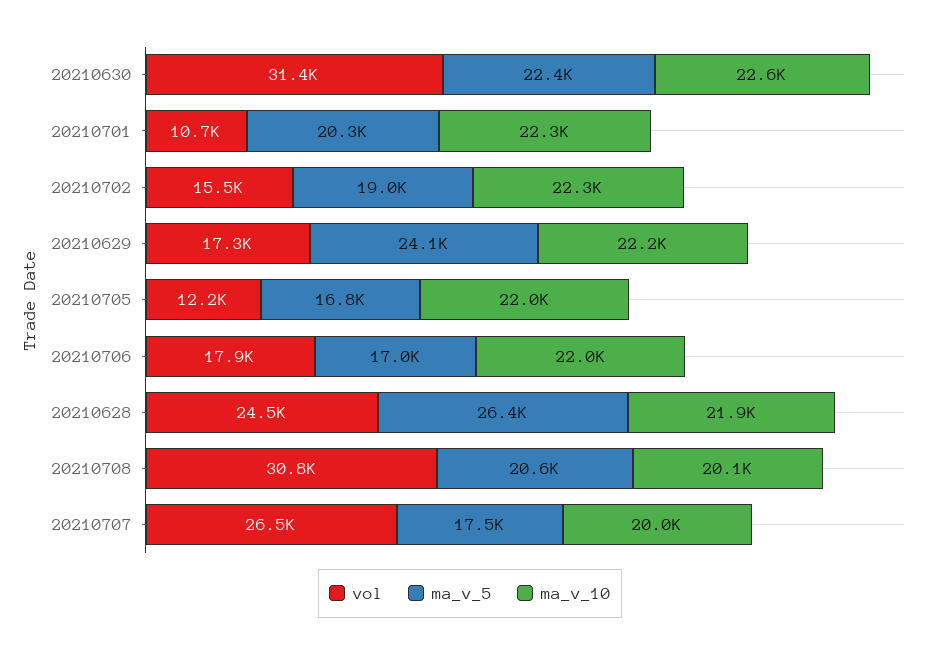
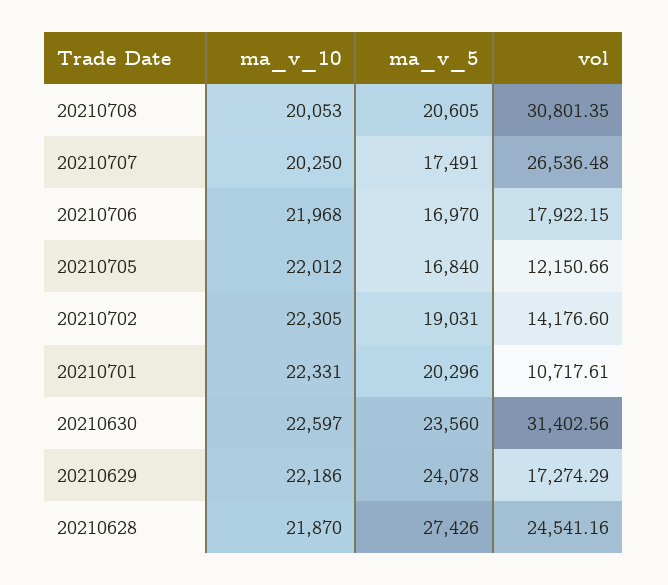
ma_v_5, 20210630: 22400 -> 23560
vol, 20210702: 15500 -> 14176.6
ma_v_5, 20210628: 26400 -> 27426
ma_v_10, 20210707: 20000 -> 20250

